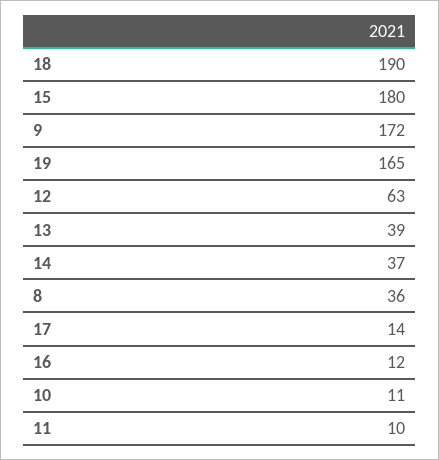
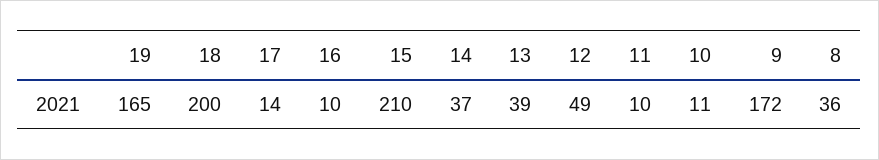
18: 190 -> 200
15: 180 -> 210
12: 63 -> 49
16: 12 -> 10

